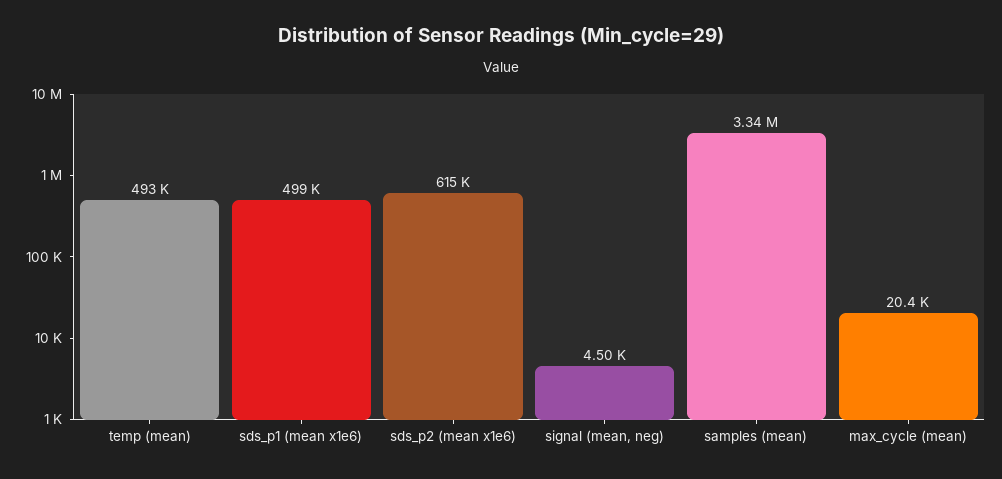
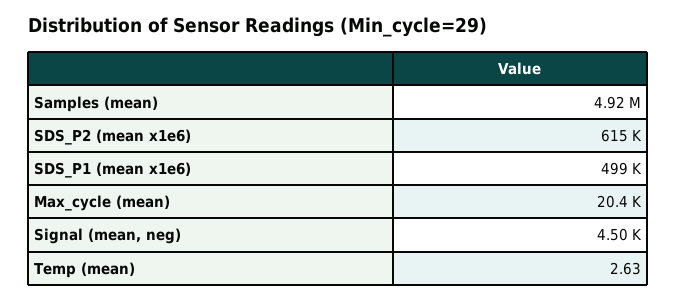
temp (mean): 493000 -> 2.63
samples (mean): 3340000 -> 4920000

